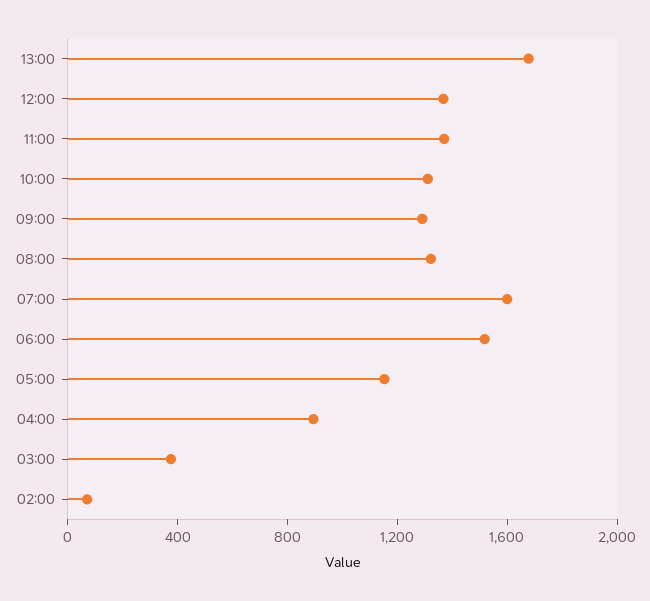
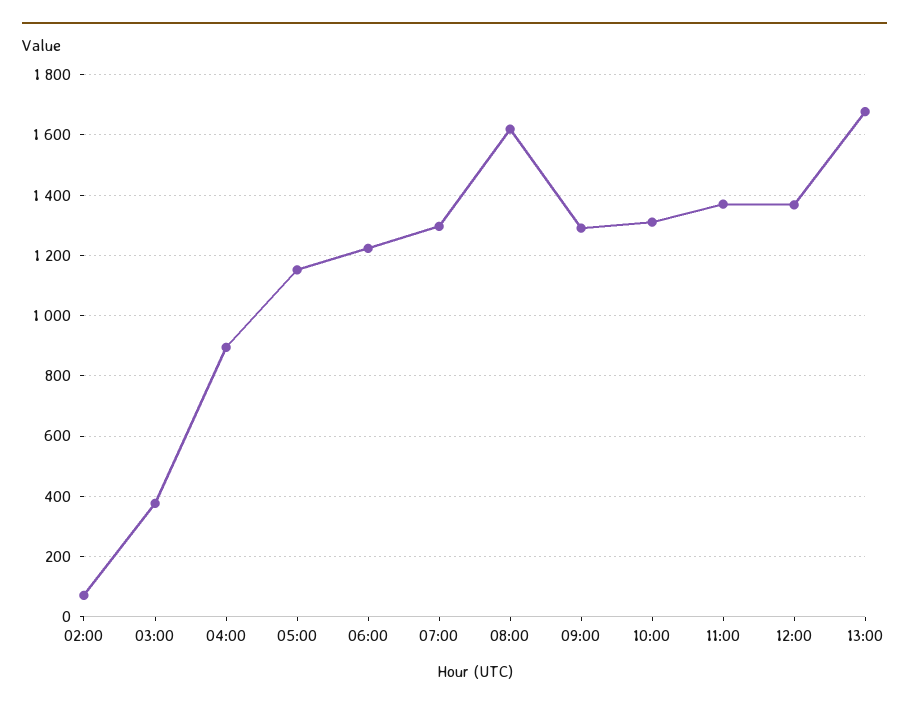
08:00: 1300 -> 1620
07:00: 1600 -> 1300
06:00: 1500 -> 1220

